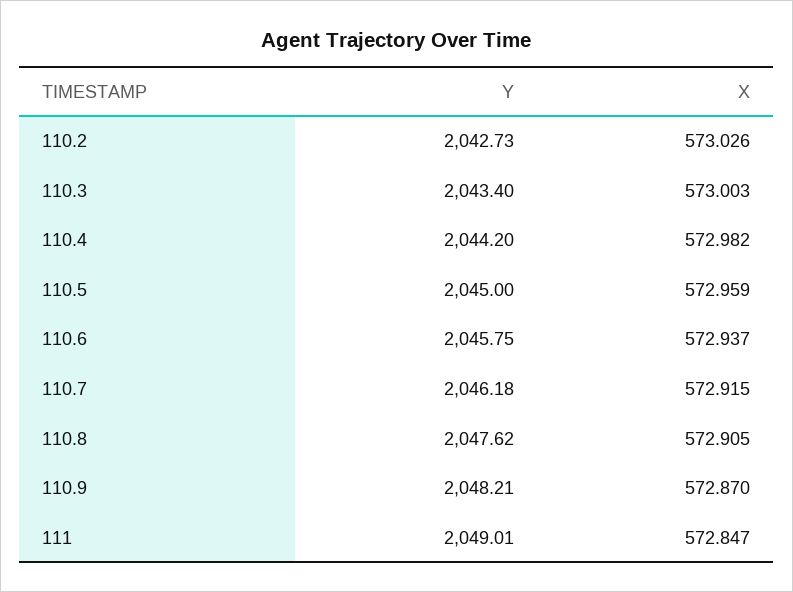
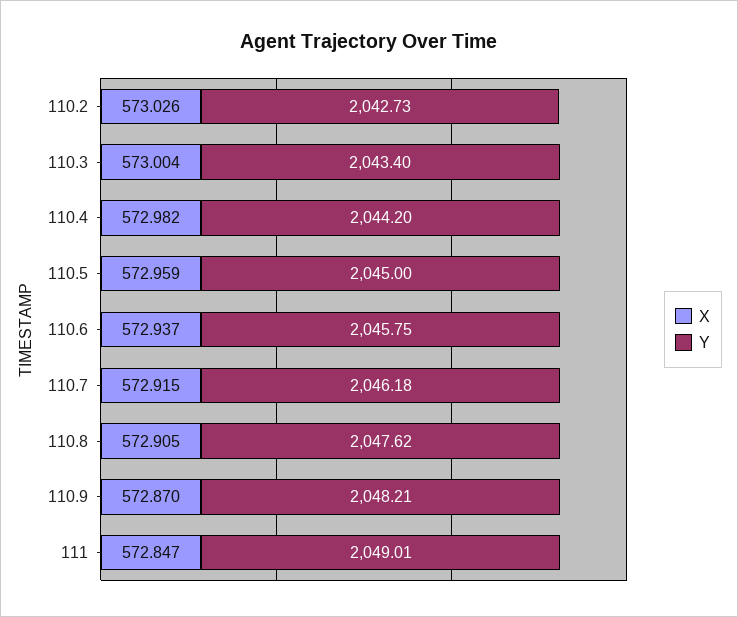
X, 110.3: 573.003 -> 573.004

